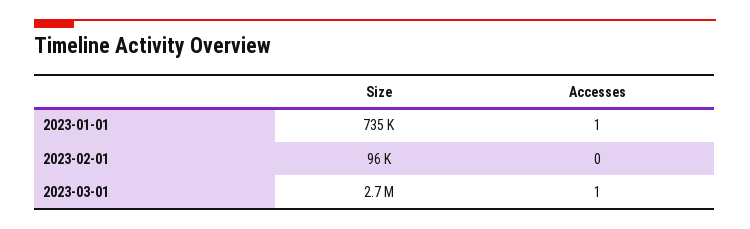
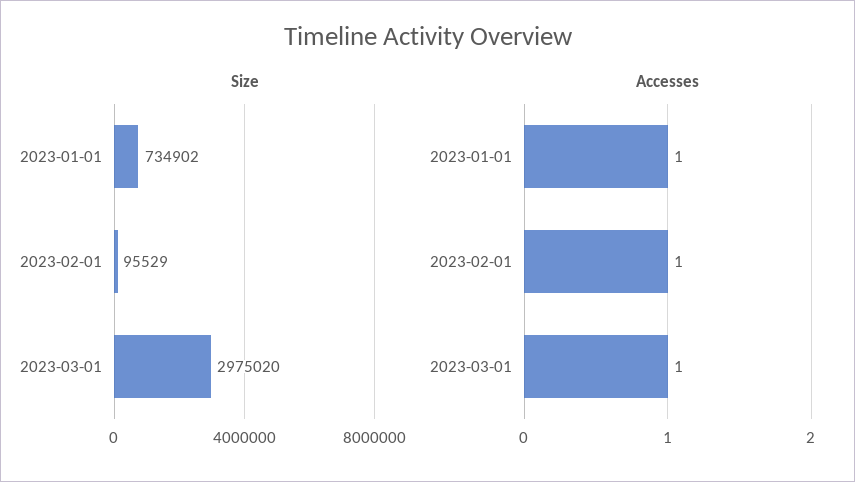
Accesses, 2023-02-01: 0 -> 1
Size, 2023-03-01: 2700000 -> 2975020

